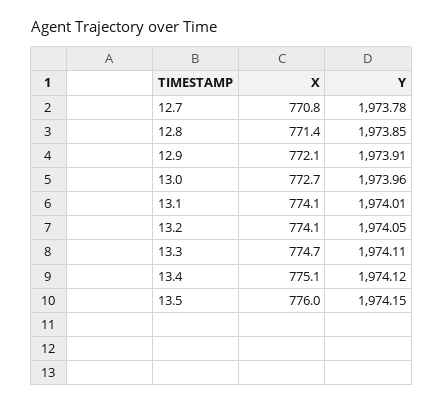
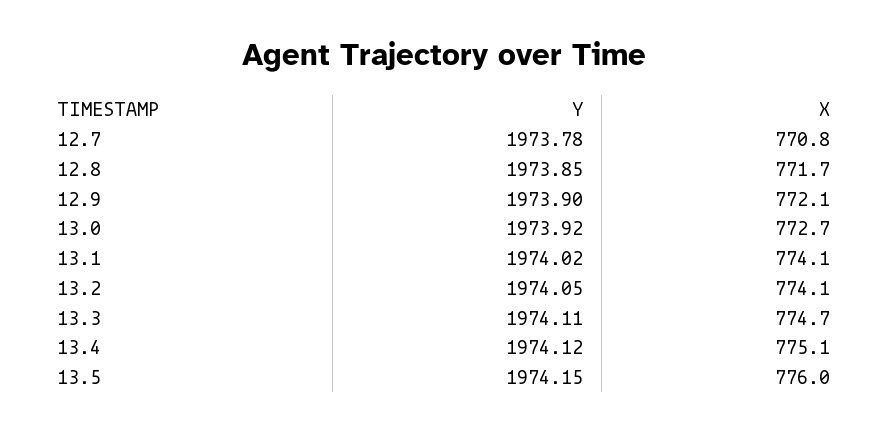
X, 12.8: 771.4 -> 771.7
Y, 12.9: 1973.91 -> 1973.9
Y, 13.0: 1973.96 -> 1973.92
Y, 13.1: 1974.01 -> 1974.02

